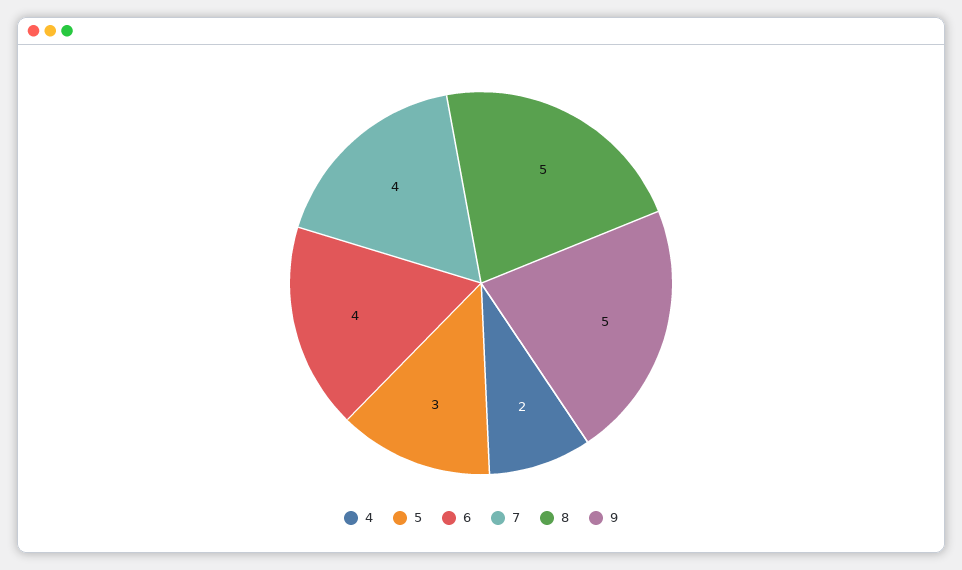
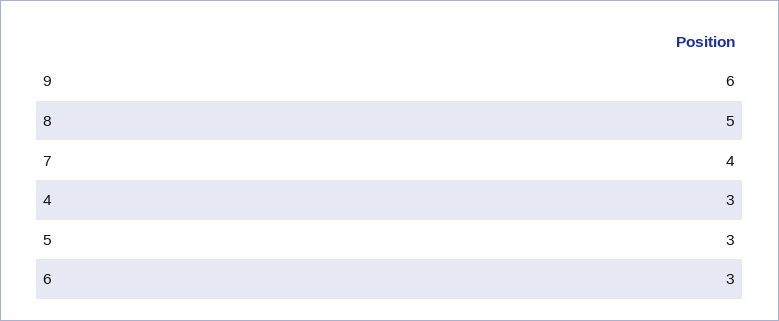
4: 2 -> 3
6: 4 -> 3
9: 5 -> 6

